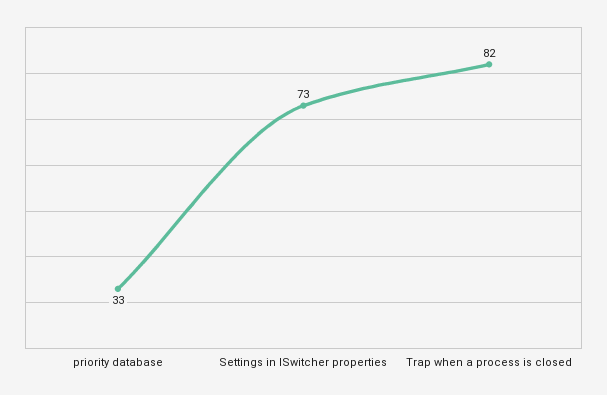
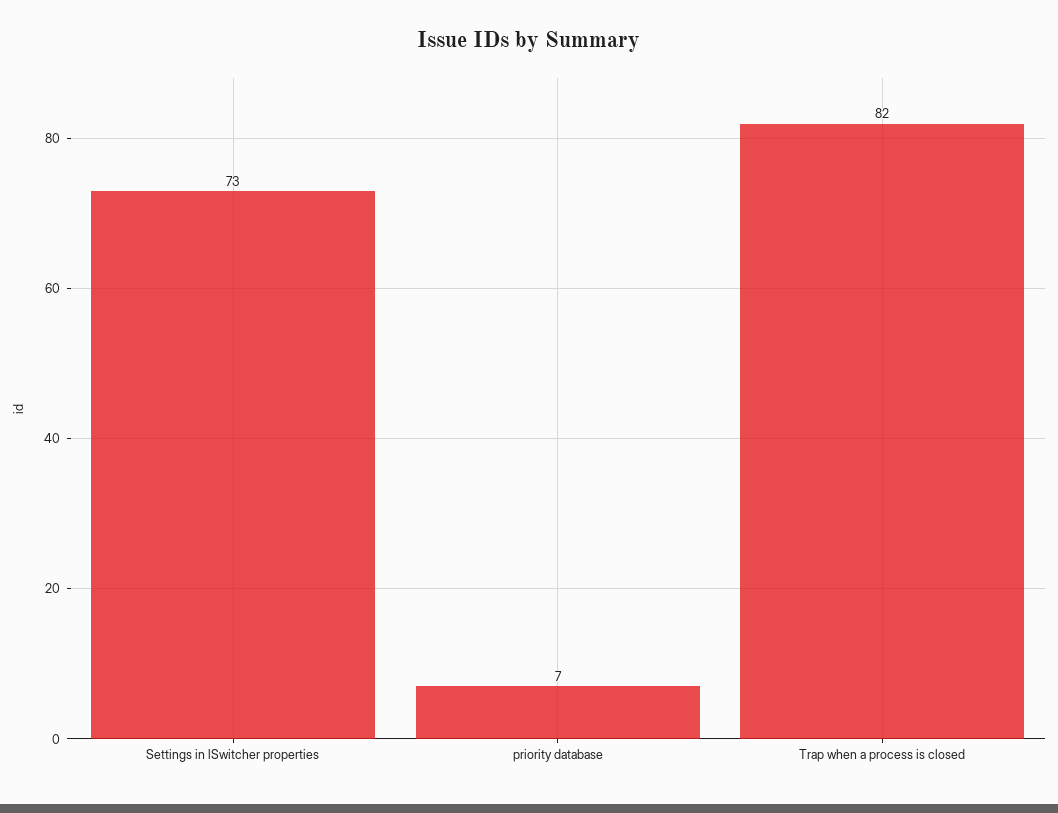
priority database: 33 -> 7

